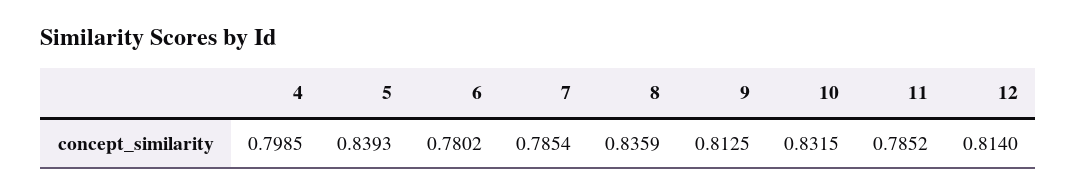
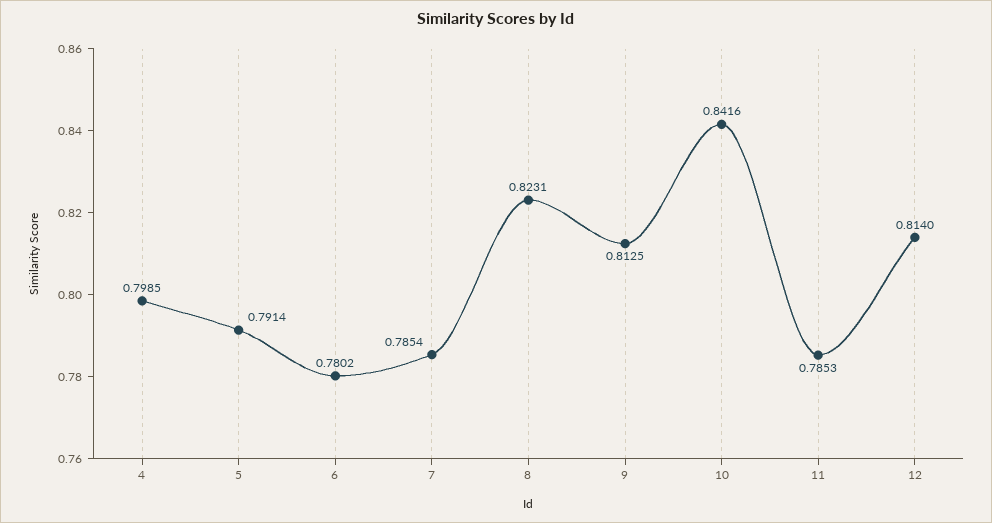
5: 0.8393 -> 0.7914
8: 0.8359 -> 0.8231
10: 0.8315 -> 0.8416
11: 0.7852 -> 0.7853

